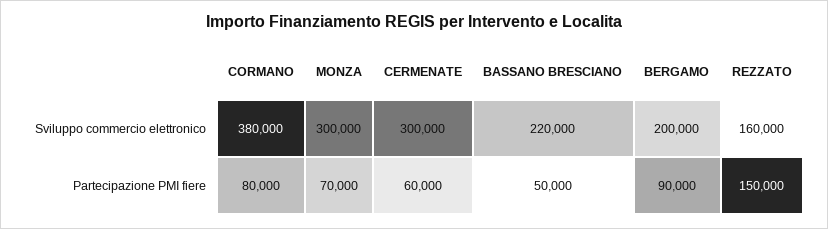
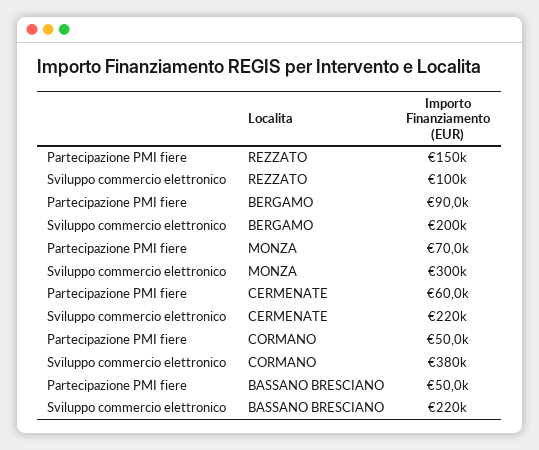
CERMENATE, Sviluppo commercio elettronico: 300000 -> 220000
REZZATO, Sviluppo commercio elettronico: 160000 -> 100000
CORMANO, Partecipazione PMI fiere: 80000 -> 50000

